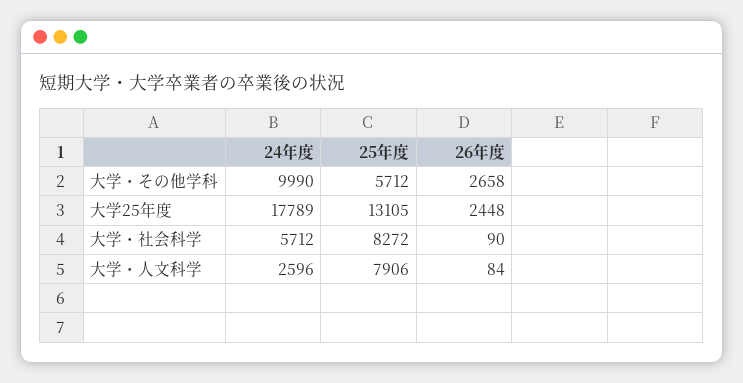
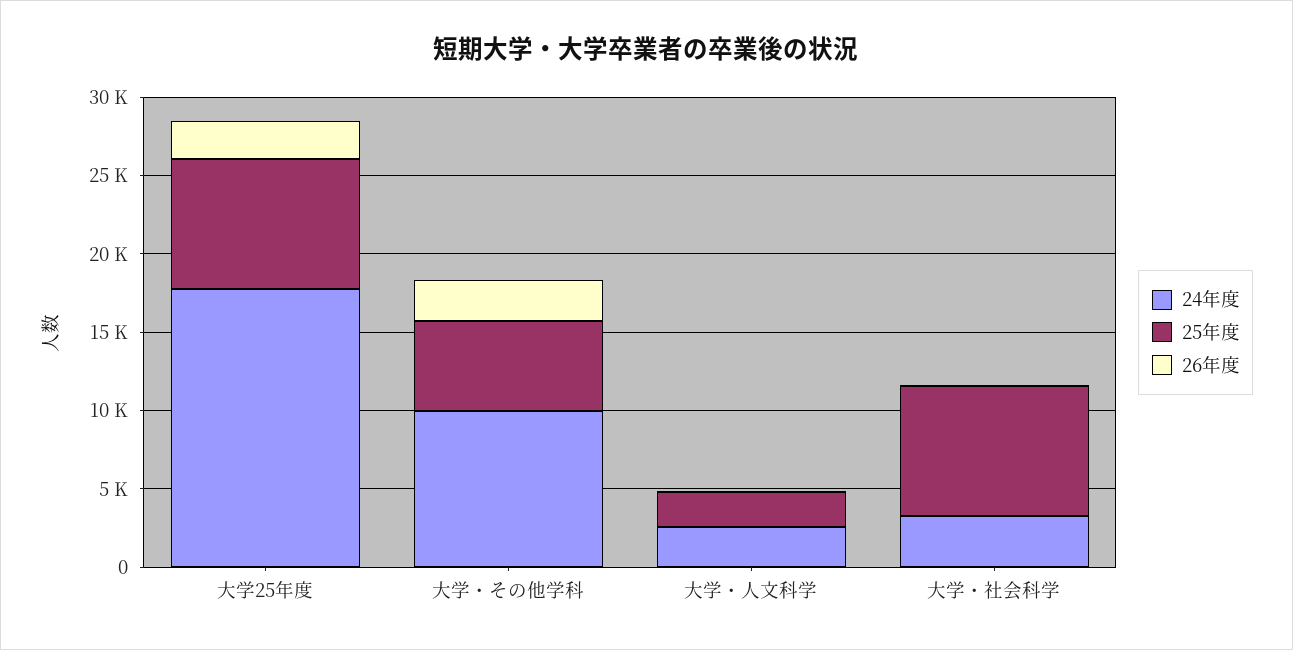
25年度, 大学25年度: 13105 -> 8000
24年度, 大学・社会科学: 5712 -> 3000
25年度, 大学・人文科学: 7906 -> 2000

